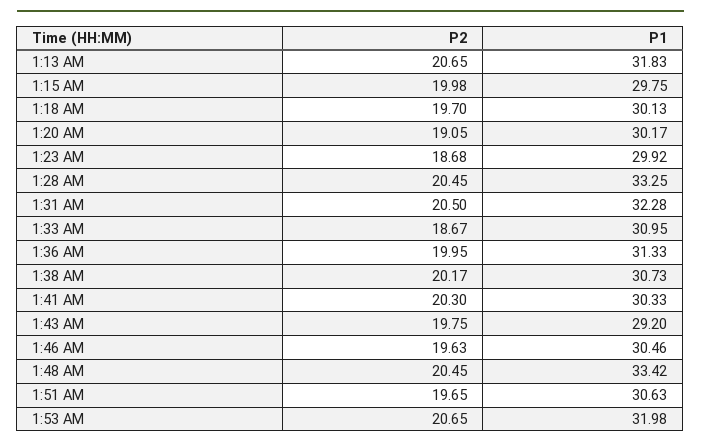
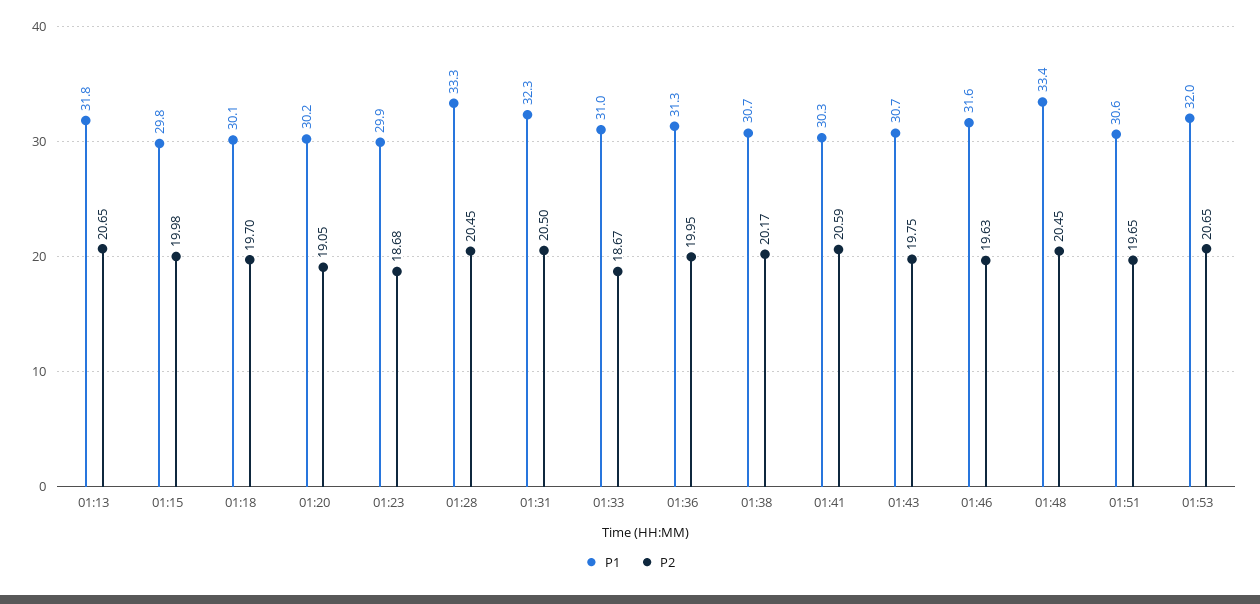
P2, 1:41 AM: 20.3 -> 20.59
P1, 1:43 AM: 29.2 -> 30.7
P1, 1:46 AM: 30.46 -> 31.6

